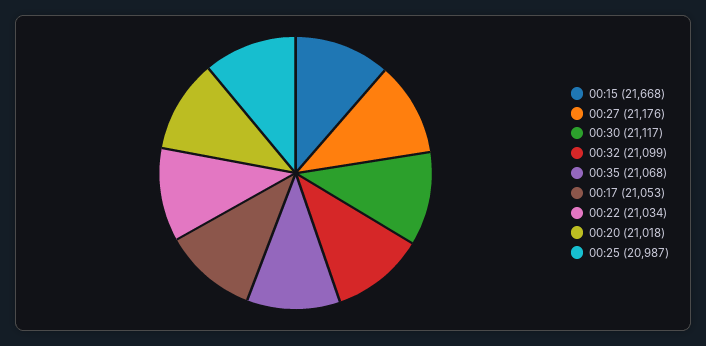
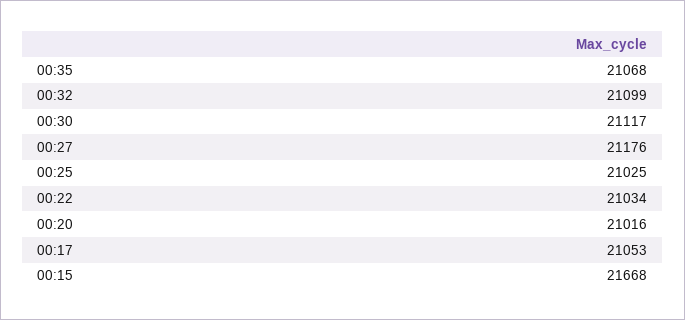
00:20: 21018 -> 21016
00:25: 20987 -> 21025

